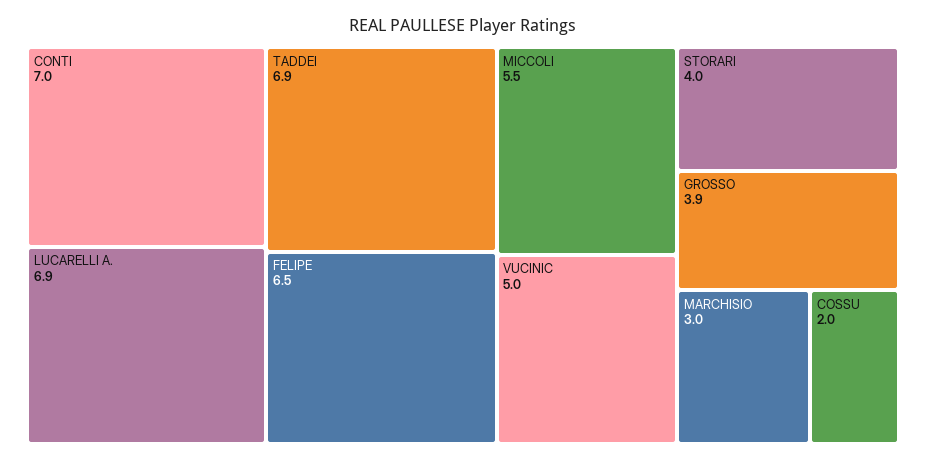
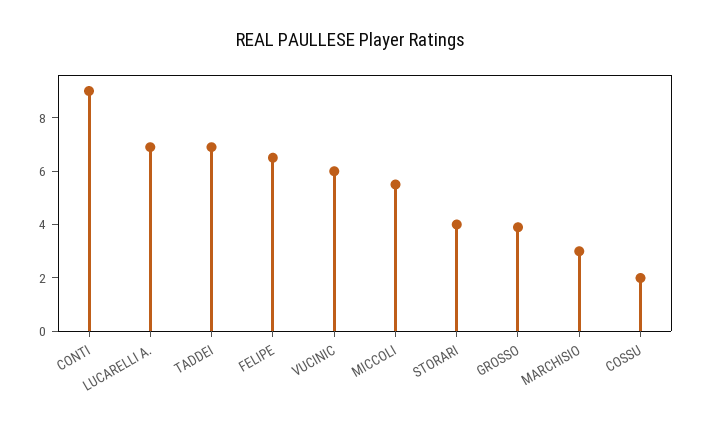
CONTI: 7 -> 9
VUCINIC: 5 -> 6

